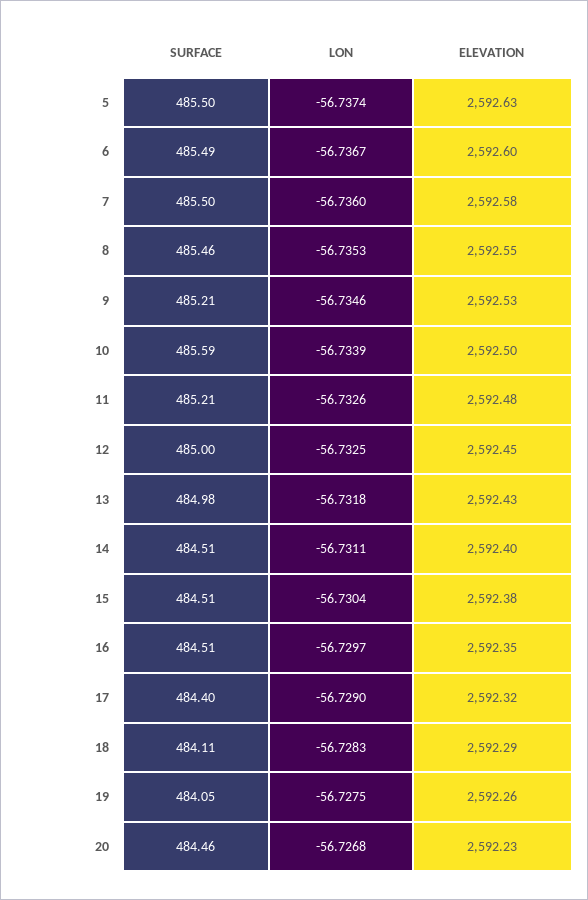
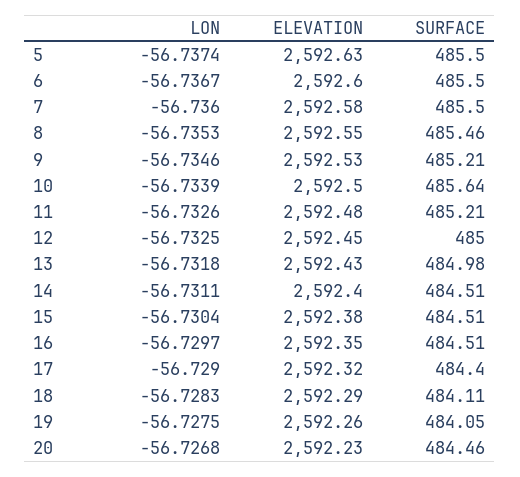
SURFACE, 6: 485.49 -> 485.5
SURFACE, 10: 485.59 -> 485.64

